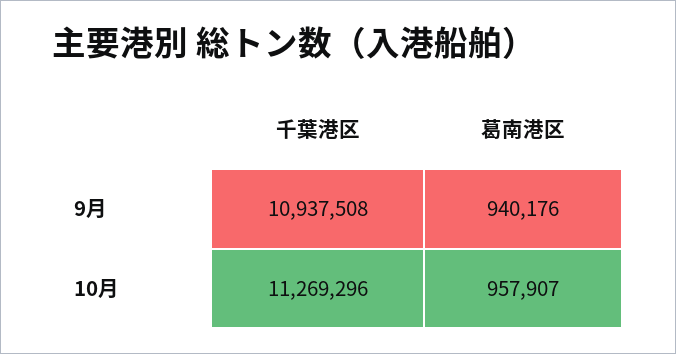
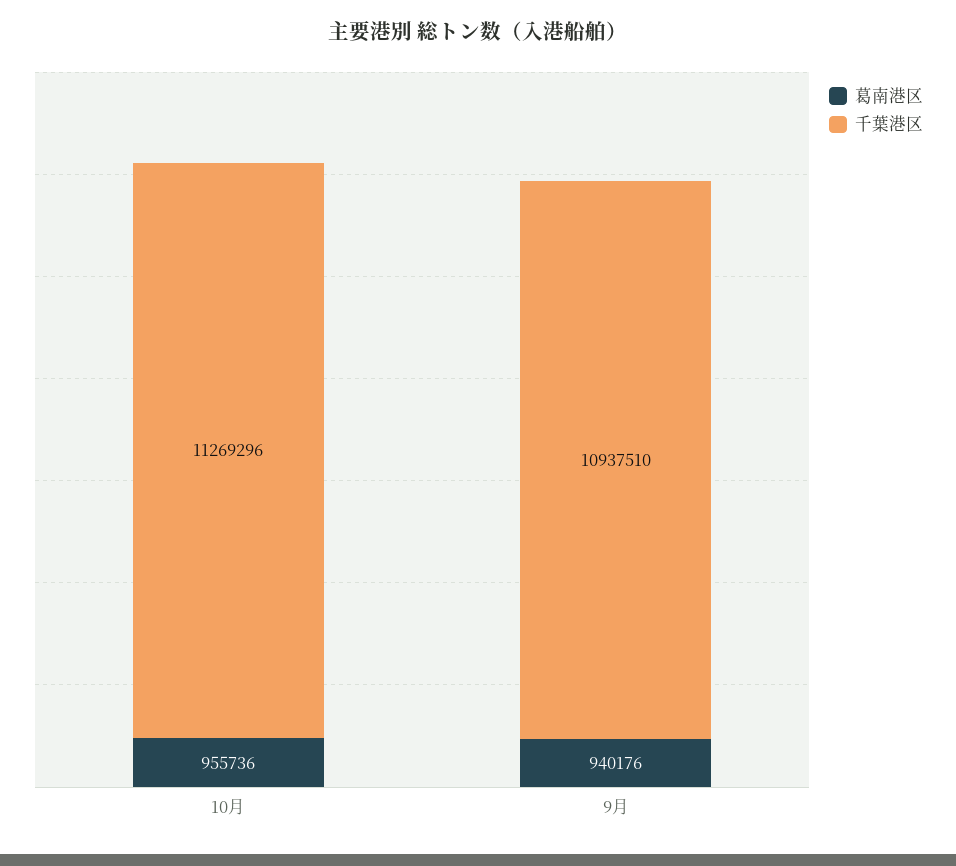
千葉港区, 9月: 10937508 -> 10937510
葛南港区, 10月: 957907 -> 955736

